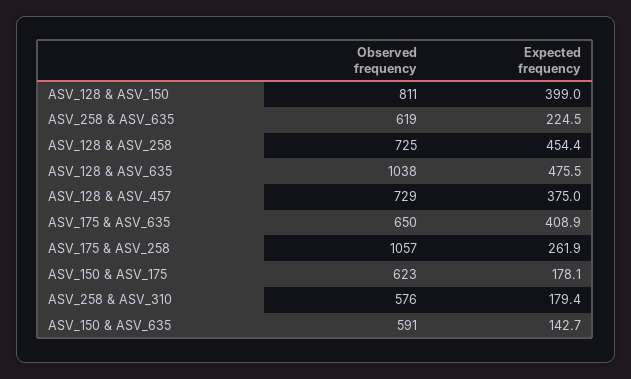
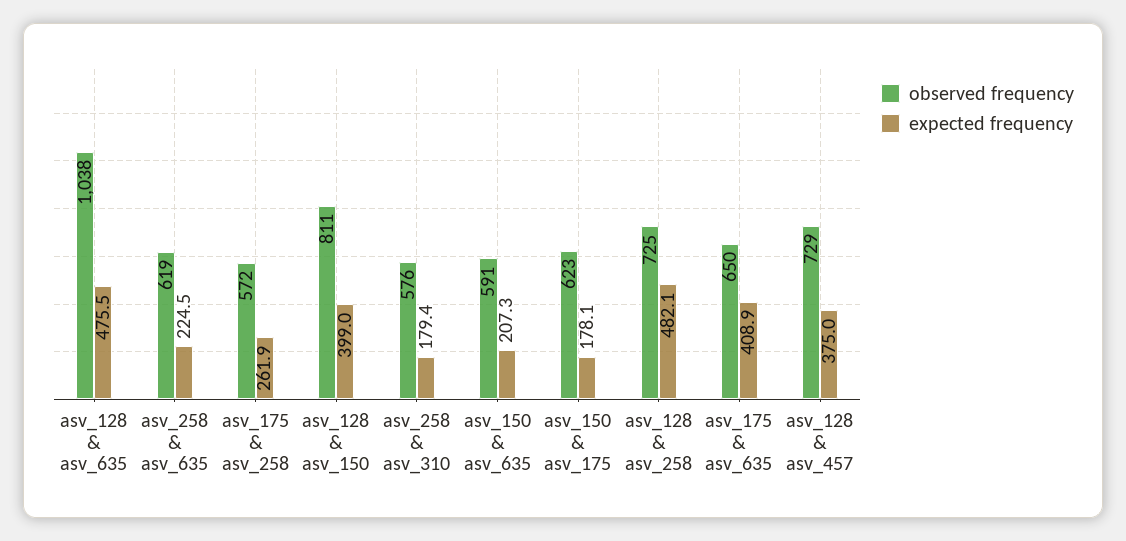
Expected frequency, ASV_128 & ASV_258: 454.4 -> 482.1
Observed frequency, ASV_175 & ASV_258: 1057 -> 572
Expected frequency, ASV_150 & ASV_635: 142.7 -> 207.3

